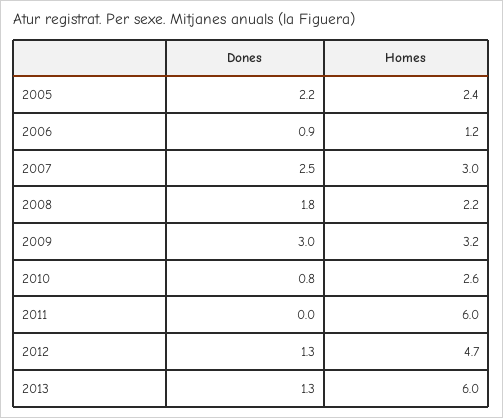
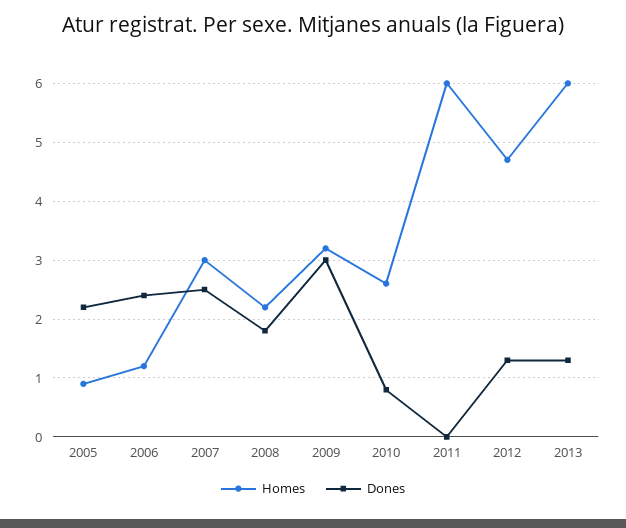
Homes, 2005: 2.4 -> 1
Dones, 2006: 0.9 -> 2.5

